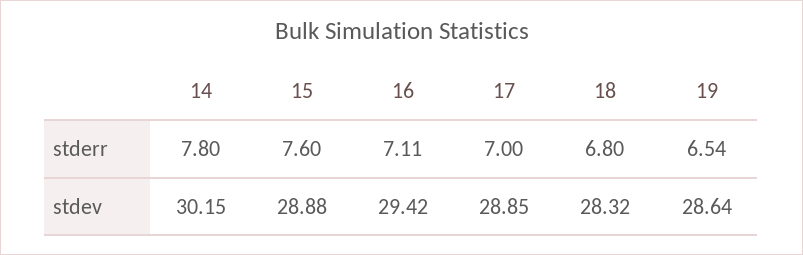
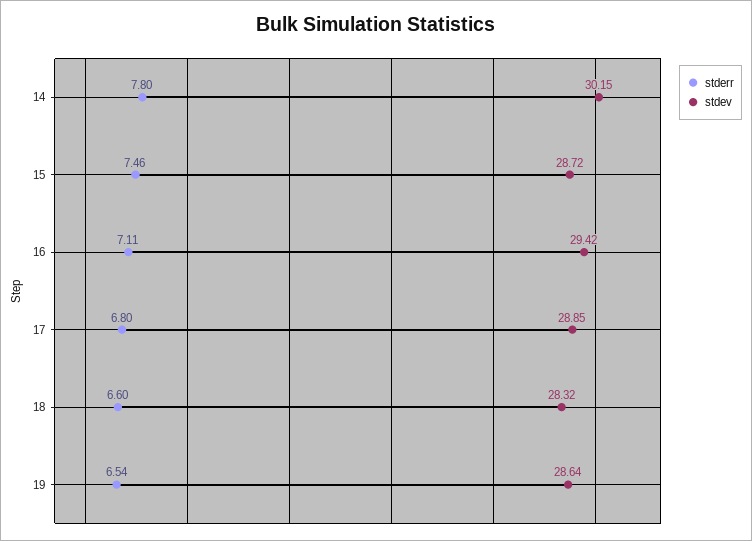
stderr, 15: 7.6 -> 7.46
stderr, 17: 7 -> 6.8
stderr, 18: 6.8 -> 6.6
stdev, 15: 28.88 -> 28.72

